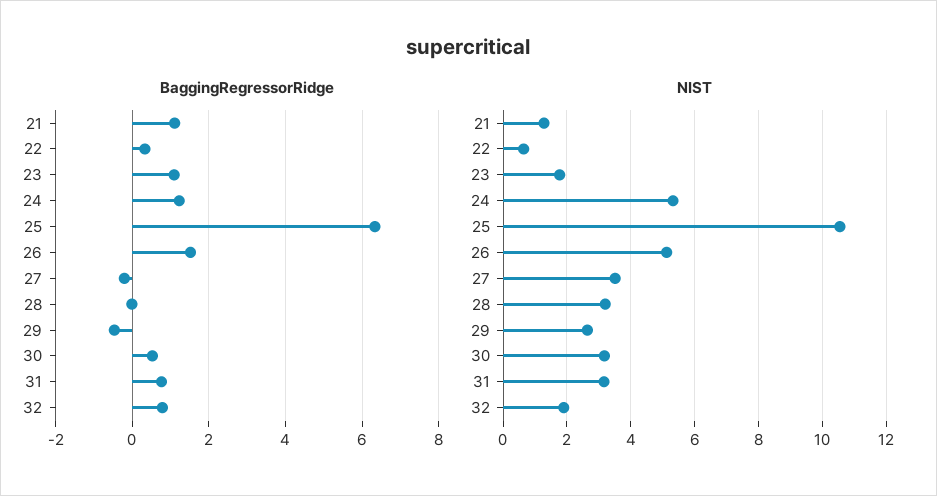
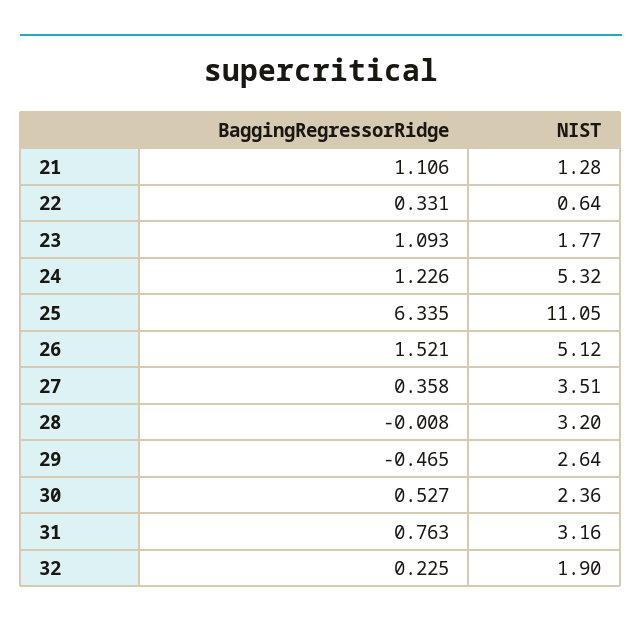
BaggingRegressorRidge, 27: -0.2 -> 0.358
BaggingRegressorRidge, 32: 0.8 -> 0.225
NIST, 25: 10.6 -> 11.05
NIST, 30: 3.2 -> 2.36

